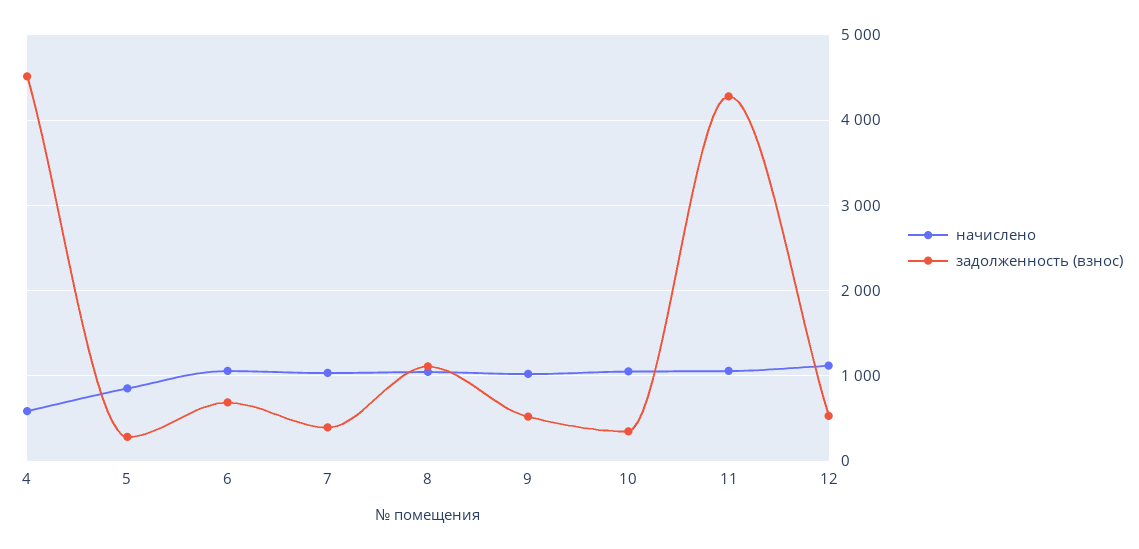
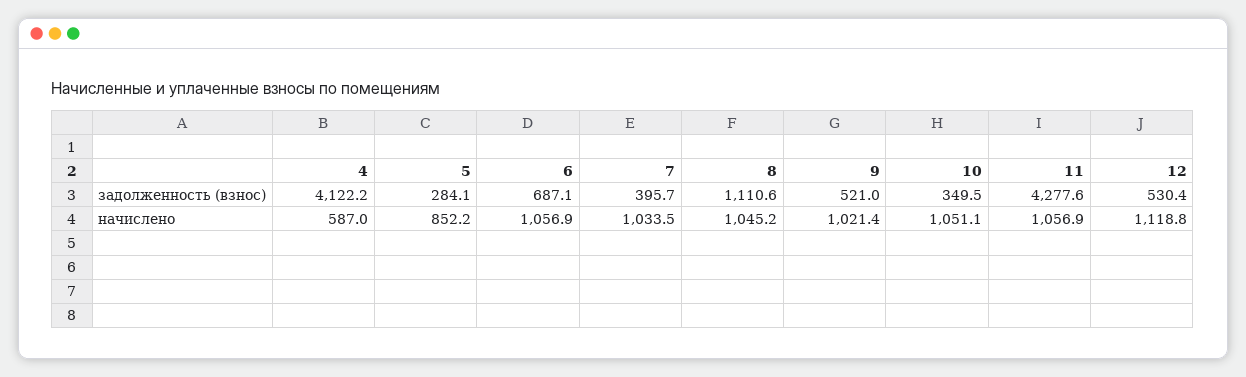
задолженность (взнос), 4: 4500 -> 4122.2

